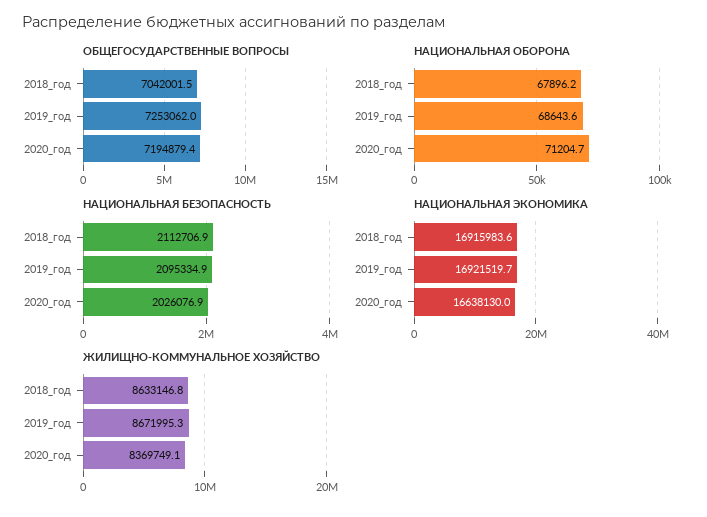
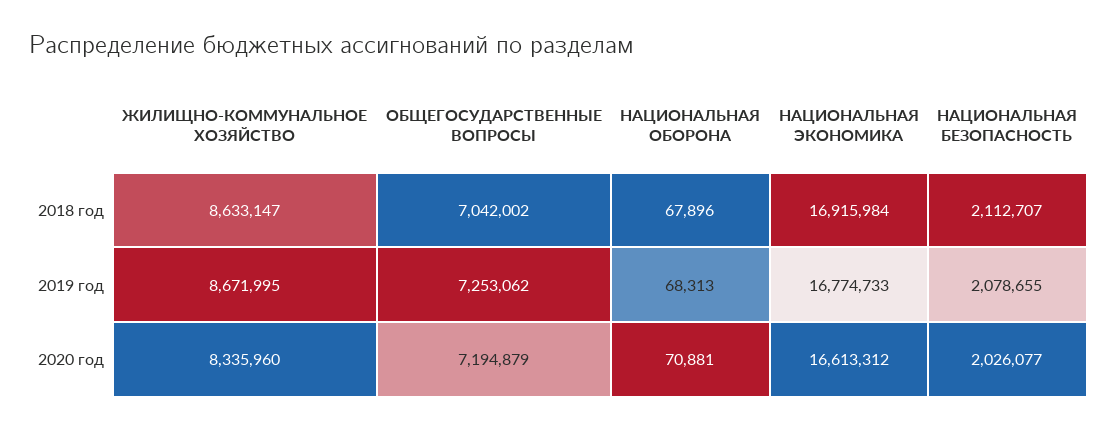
НАЦИОНАЛЬНАЯ ОБОРОНА, 2019_год: 68643.6 -> 68313
НАЦИОНАЛЬНАЯ ОБОРОНА, 2020_год: 71204.7 -> 70881
НАЦИОНАЛЬНАЯ БЕЗОПАСНОСТЬ, 2019_год: 2095334.9 -> 2078655
НАЦИОНАЛЬНАЯ ЭКОНОМИКА, 2019_год: 16921519.7 -> 16774733
НАЦИОНАЛЬНАЯ ЭКОНОМИКА, 2020_год: 16638130 -> 16613312
ЖИЛИЩНО-КОММУНАЛЬНОЕ ХОЗЯЙСТВО, 2020_год: 8369749.1 -> 8335960

